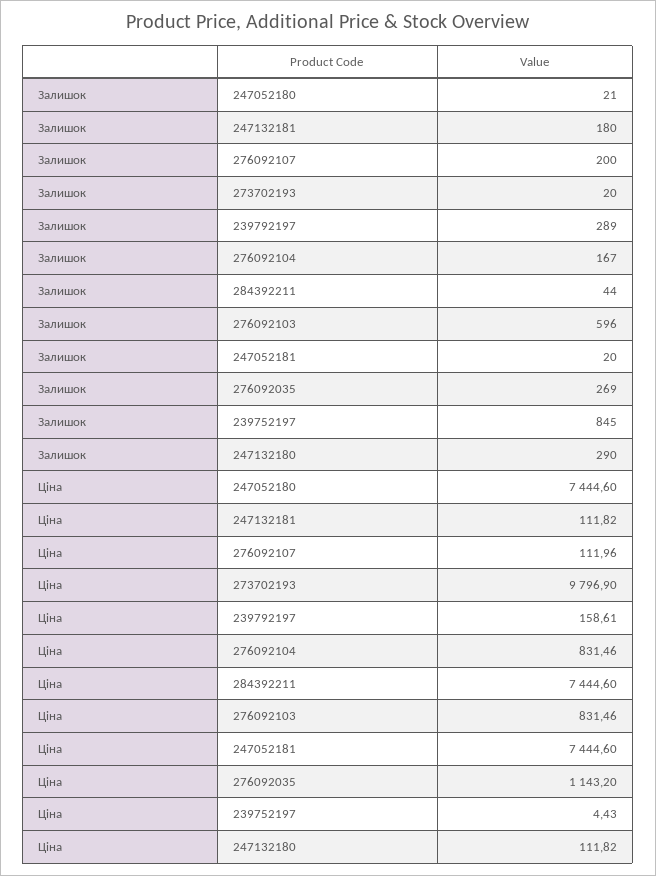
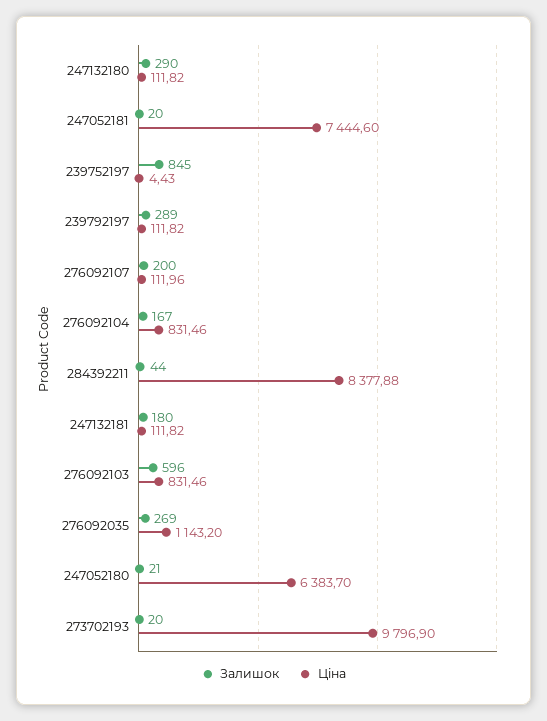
Ціна, 247052180: 7444.6 -> 6383.7
Ціна, 239792197: 158.61 -> 111.82
Ціна, 284392211: 7444.6 -> 8377.88

